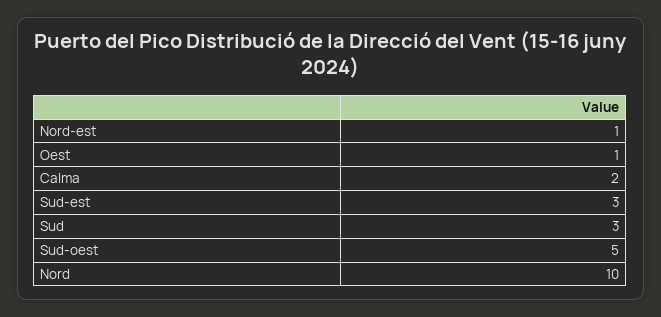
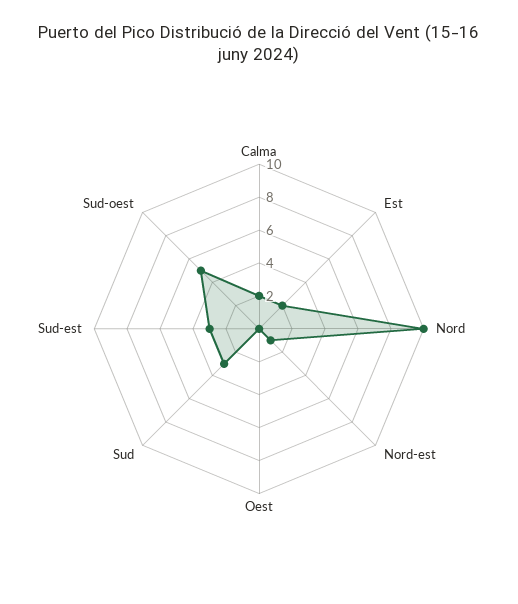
Oest: 1 -> 0
Est: none -> 2

